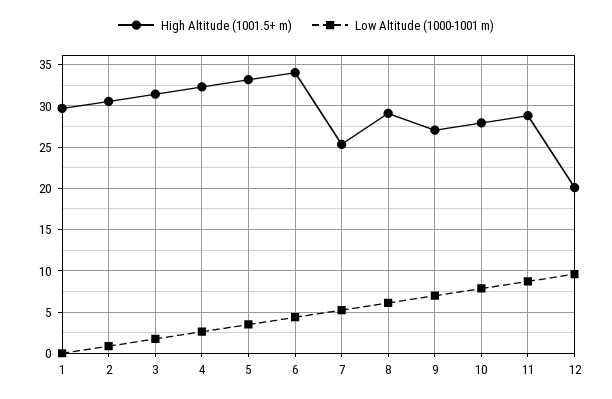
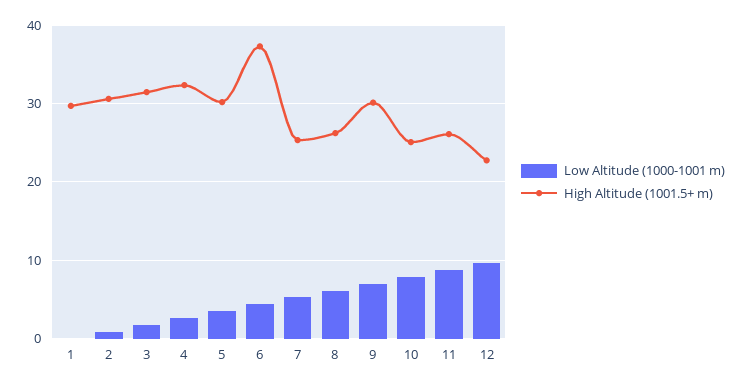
High Altitude (1001.5+ m), 5: 33 -> 30
High Altitude (1001.5+ m), 6: 34 -> 37
High Altitude (1001.5+ m), 8: 29 -> 26
High Altitude (1001.5+ m), 9: 27 -> 30
High Altitude (1001.5+ m), 10: 28 -> 25
High Altitude (1001.5+ m), 11: 29 -> 26
High Altitude (1001.5+ m), 12: 20 -> 23

